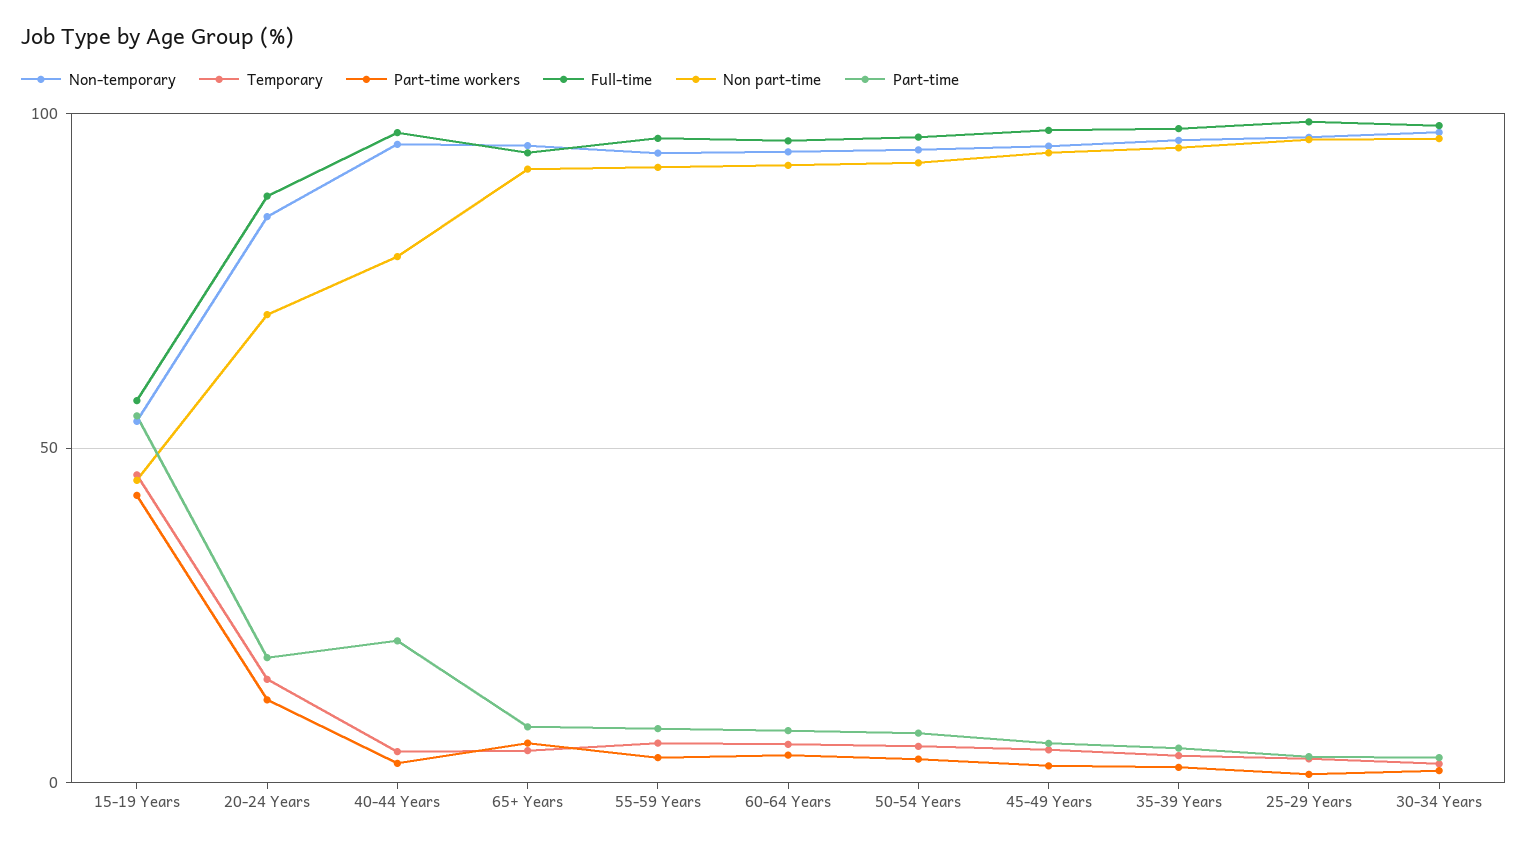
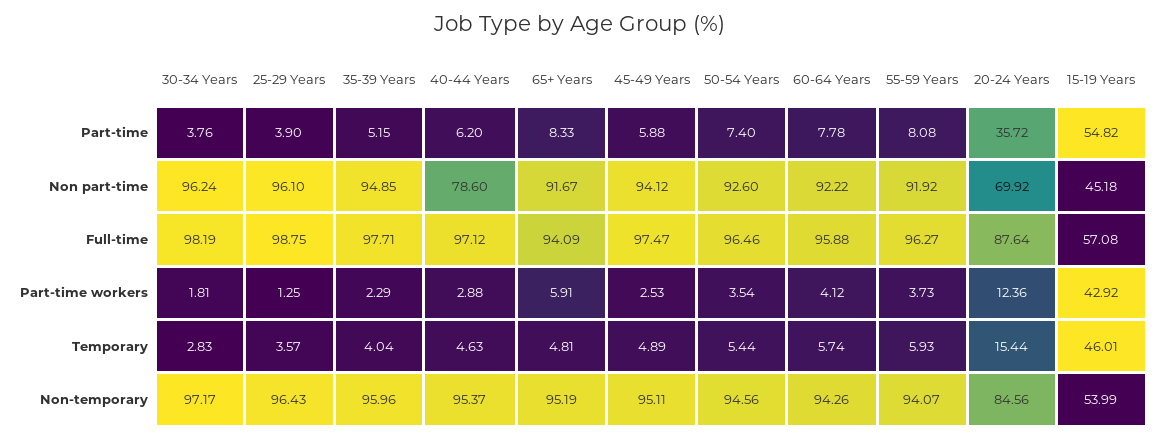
Part-time, 20-24 Years: 20 -> 35.72
Part-time, 40-44 Years: 20 -> 6.2

